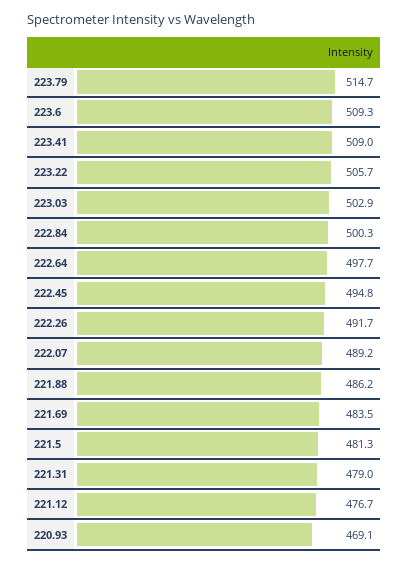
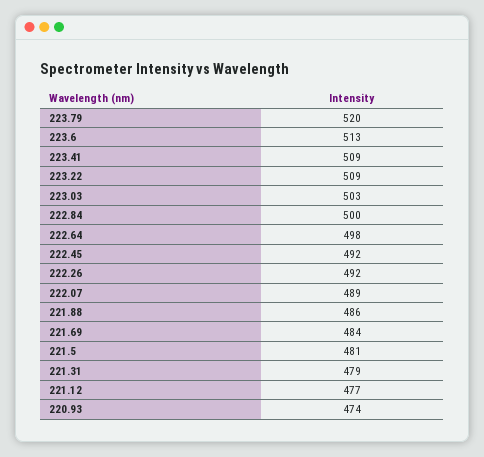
223.79: 514.7 -> 520
223.6: 509.3 -> 513
223.22: 505.7 -> 509
222.45: 494.8 -> 492
220.93: 469.1 -> 474

